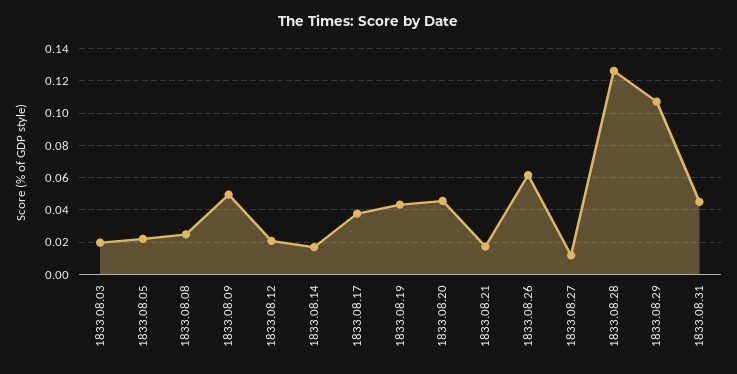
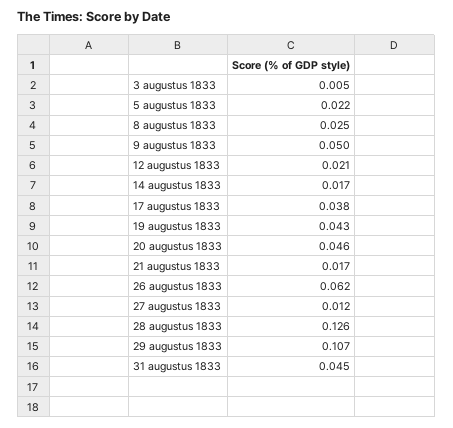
1833.08.03: 0.02 -> 0.005

